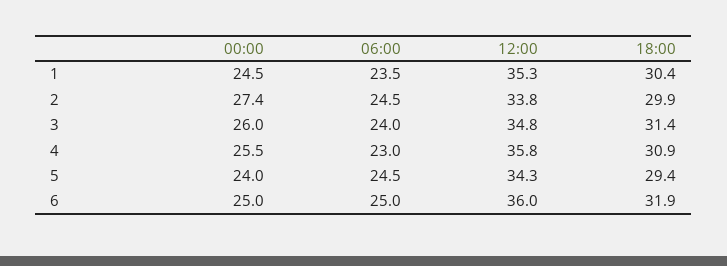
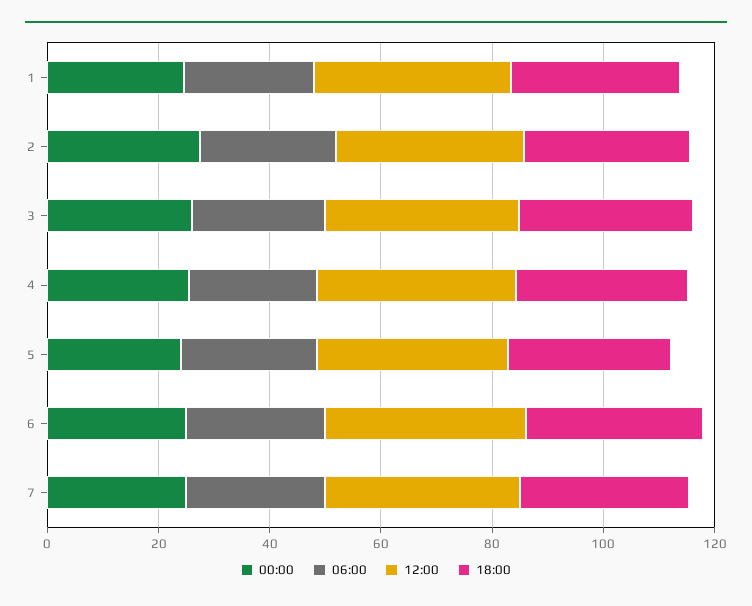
00:00, 7: none -> 25
06:00, 7: none -> 25
12:00, 7: none -> 35
18:00, 7: none -> 30

